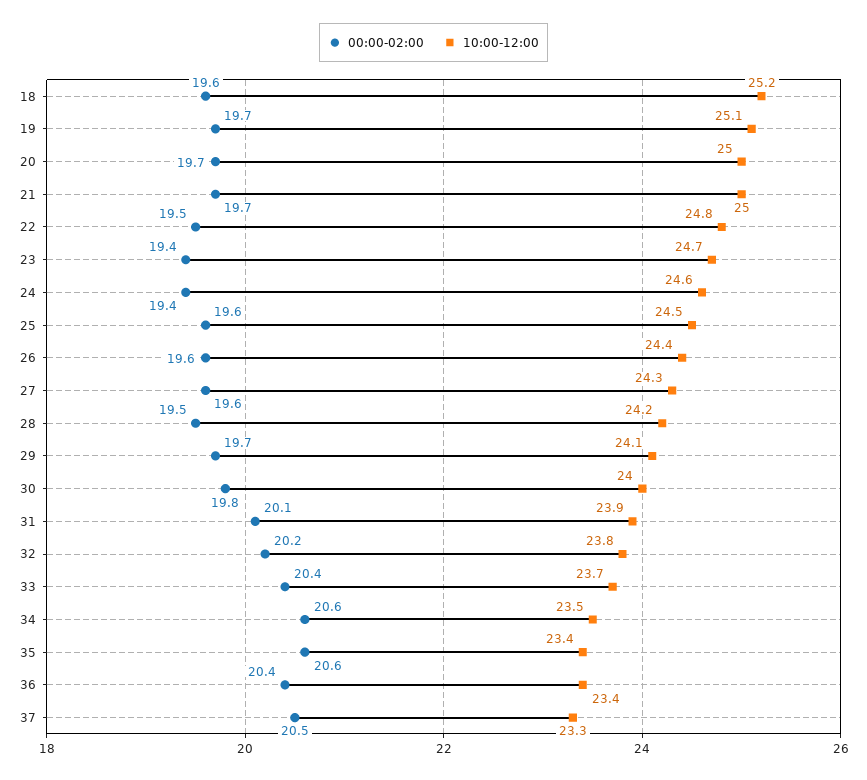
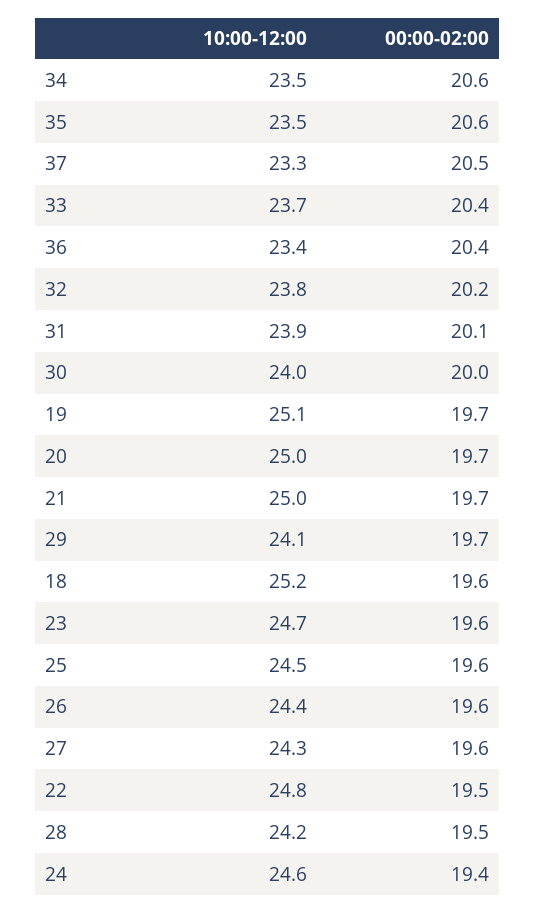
00:00-02:00, 23: 19.4 -> 19.6
00:00-02:00, 30: 19.8 -> 20
10:00-12:00, 35: 23.4 -> 23.5

